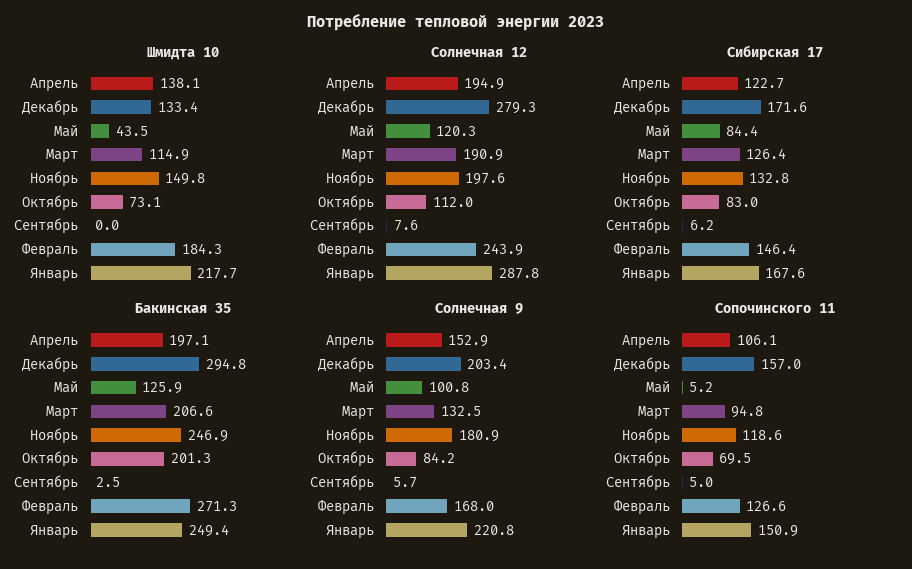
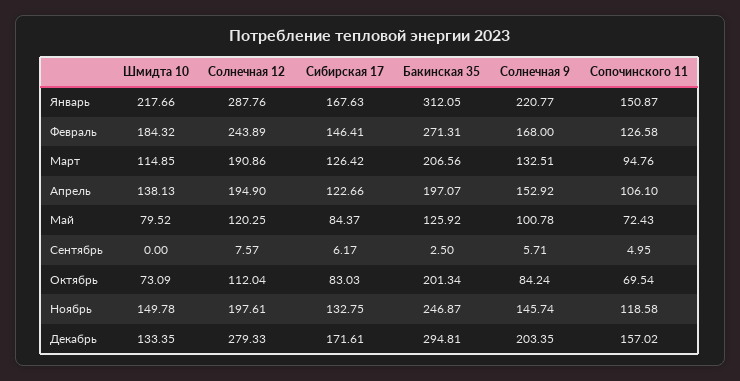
Шмидта 10, Май: 43.5 -> 79.52
Бакинская 35, Январь: 249.4 -> 312.05
Солнечная 9, Ноябрь: 180.9 -> 145.74
Сопочинского 11, Май: 5.2 -> 72.43

